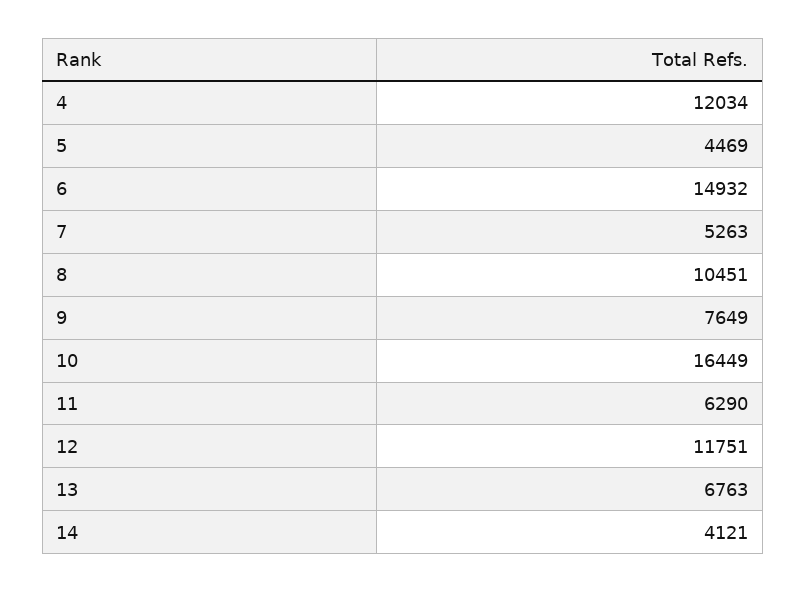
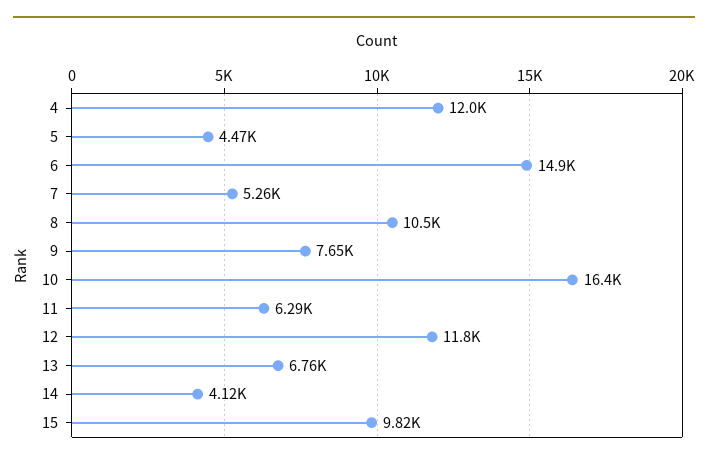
15: none -> 9820

